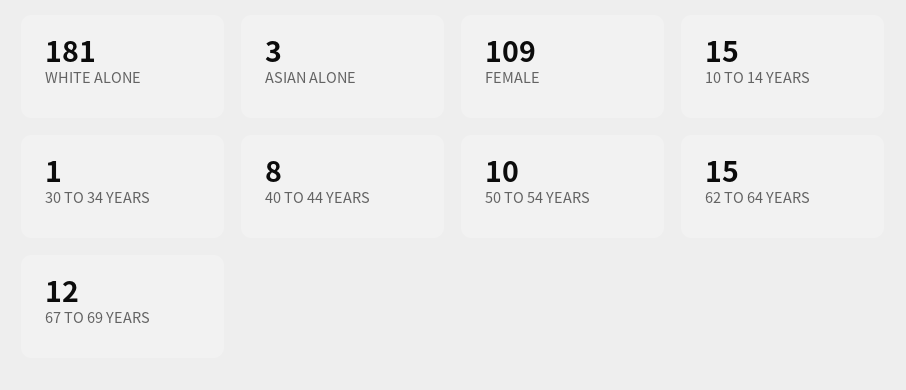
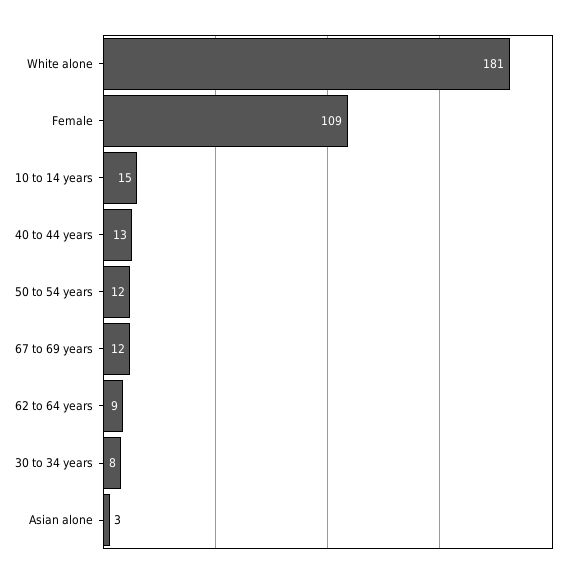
30 TO 34 YEARS: 1 -> 8
40 TO 44 YEARS: 8 -> 13
50 TO 54 YEARS: 10 -> 12
62 TO 64 YEARS: 15 -> 9

